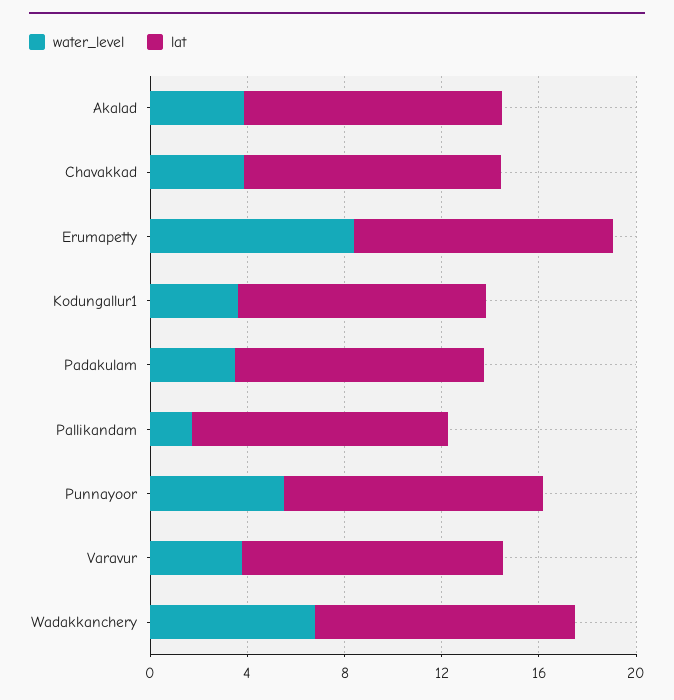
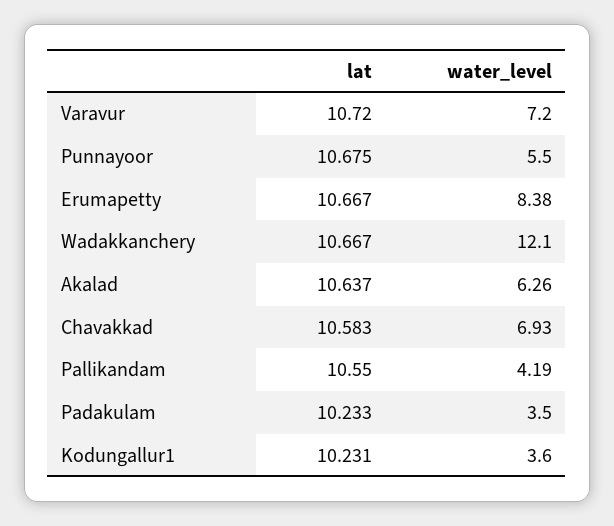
water_level, Akalad: 4 -> 6.26
water_level, Chavakkad: 4 -> 6.93
water_level, Pallikandam: 2 -> 4.19
water_level, Varavur: 4 -> 7.2
water_level, Wadakkanchery: 7 -> 12.1

